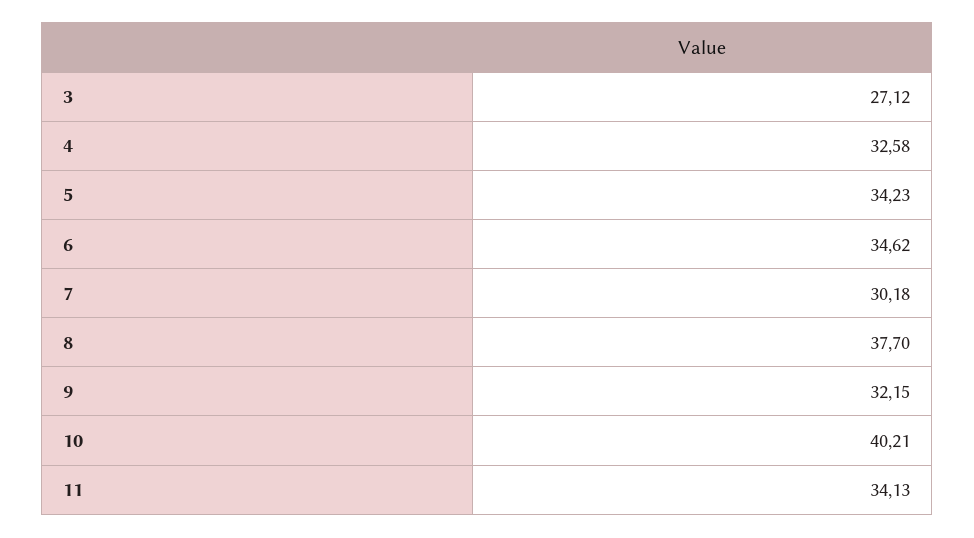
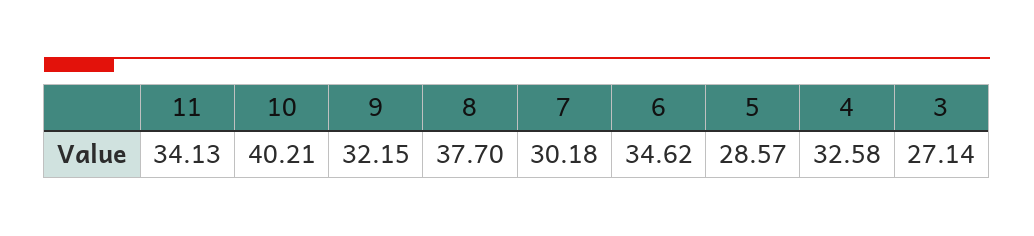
3: 27.12 -> 27.14
5: 34.23 -> 28.57

